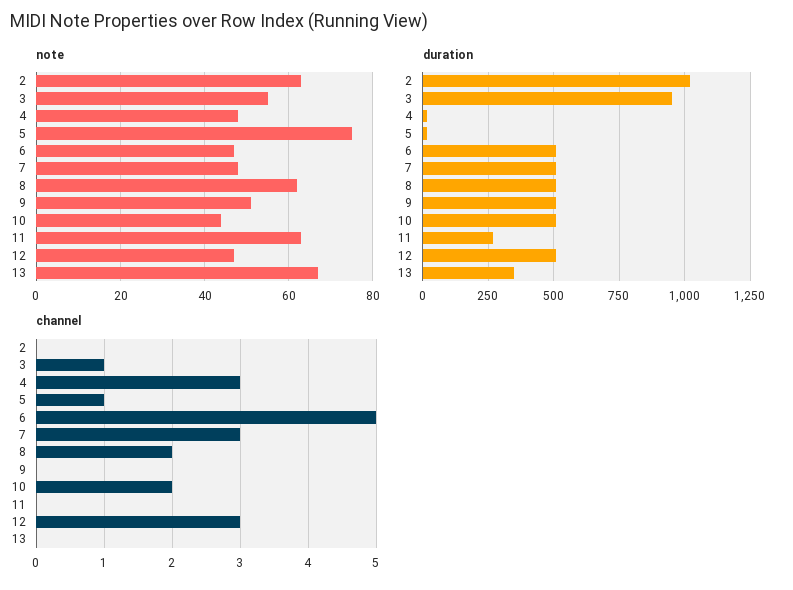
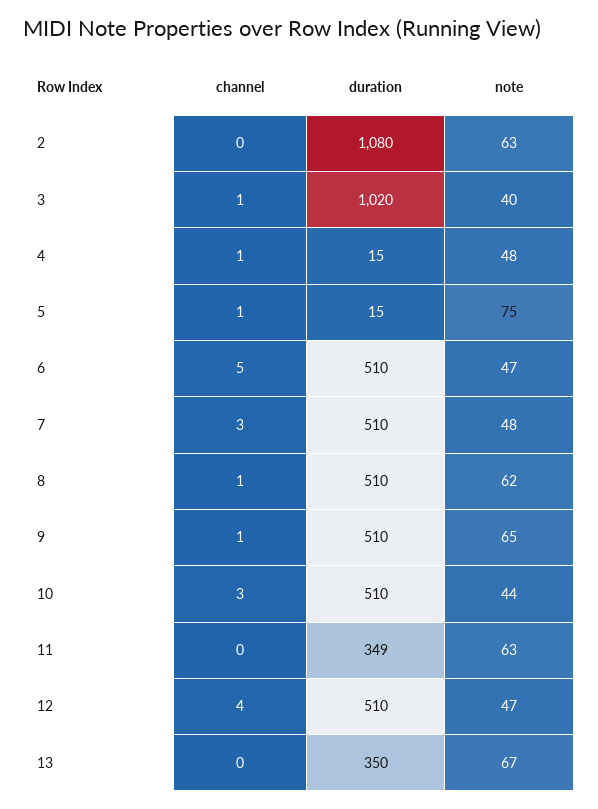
note, 3: 55 -> 40
note, 9: 50 -> 65
duration, 2: 1025 -> 1080
duration, 3: 950 -> 1020
duration, 11: 275 -> 349
channel, 4: 3 -> 1
channel, 8: 2 -> 1
channel, 9: 0 -> 1
channel, 10: 2 -> 3
channel, 12: 3 -> 4

